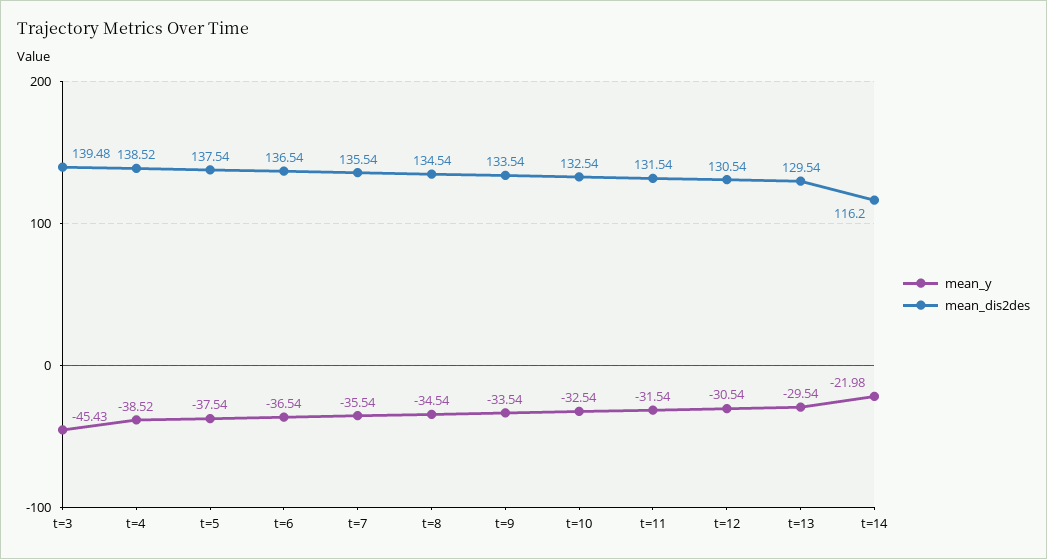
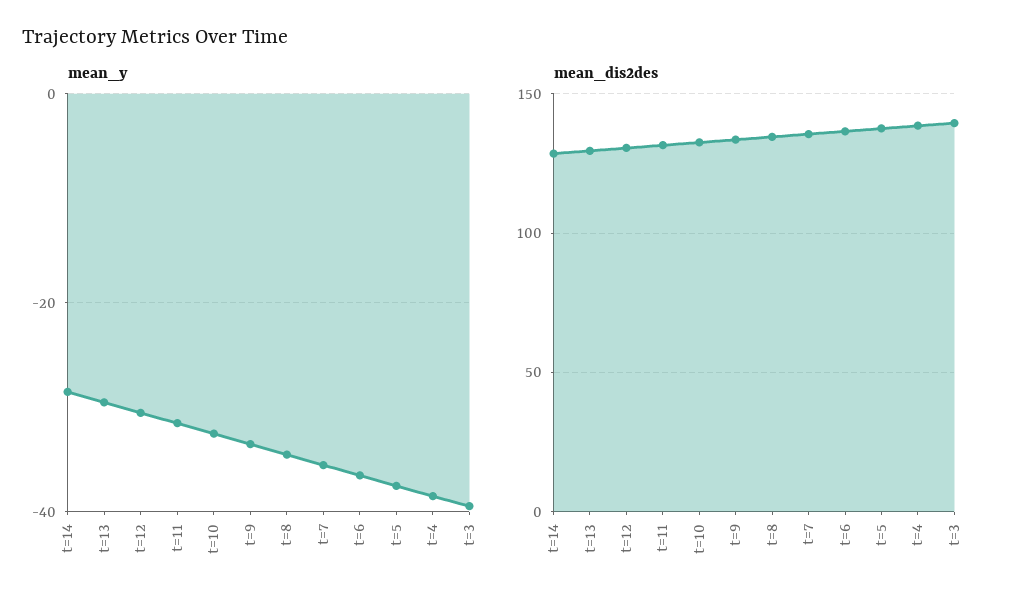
mean_y, t=3: -45.43 -> -40
mean_y, t=14: -21.98 -> -28
mean_dis2des, t=14: 116.2 -> 130

